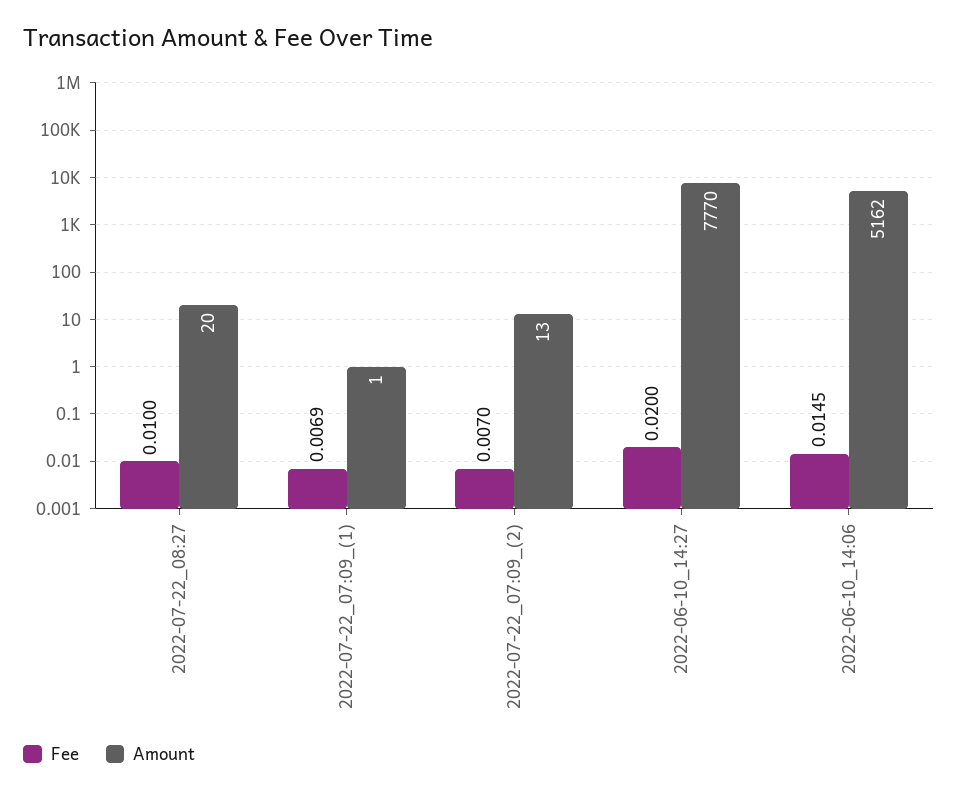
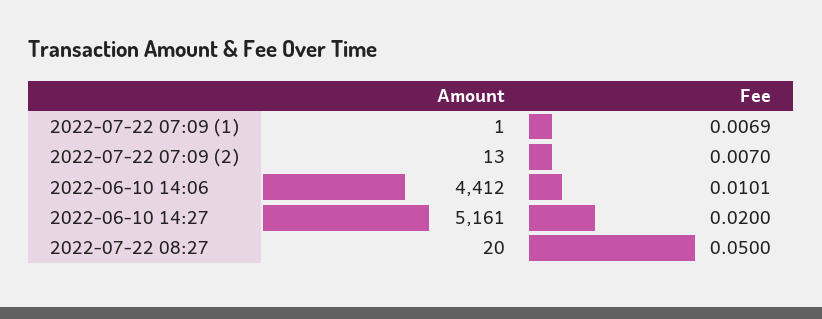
Fee, 2022-07-22_08:27: 0.01 -> 0.05
Amount, 2022-06-10_14:27: 7770 -> 5161
Fee, 2022-06-10_14:06: 0.0145 -> 0.0101
Amount, 2022-06-10_14:06: 5162 -> 4412

